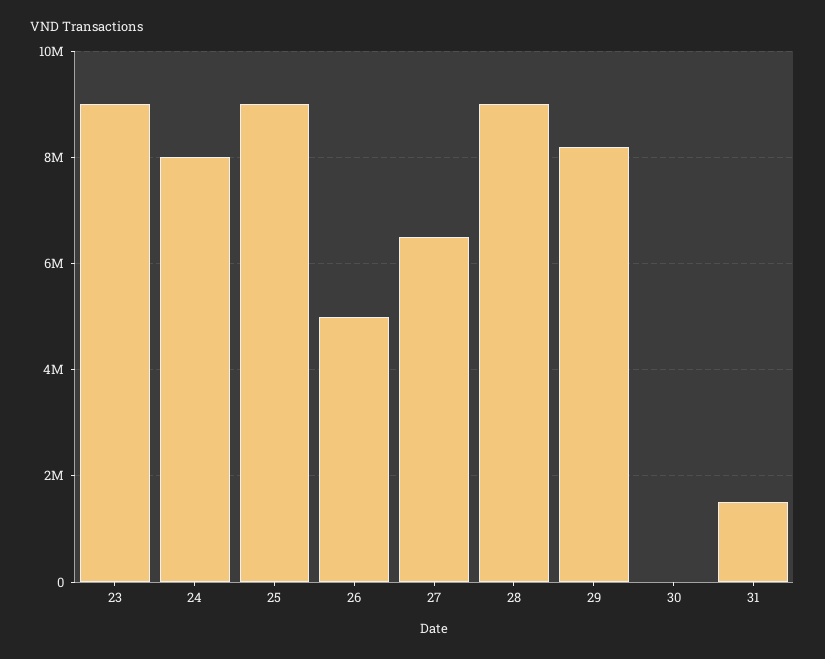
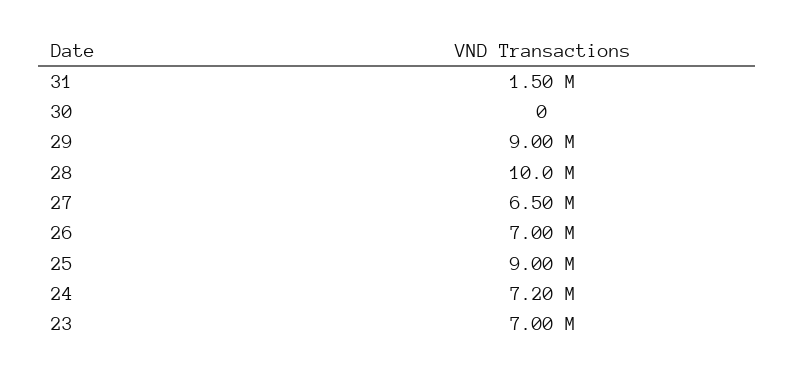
23: 9000000 -> 7000000
24: 8000000 -> 7200000
26: 5000000 -> 7000000
28: 9000000 -> 10000000
29: 8200000 -> 9000000

